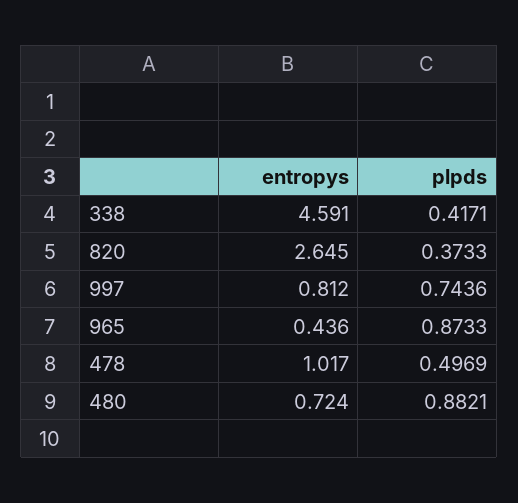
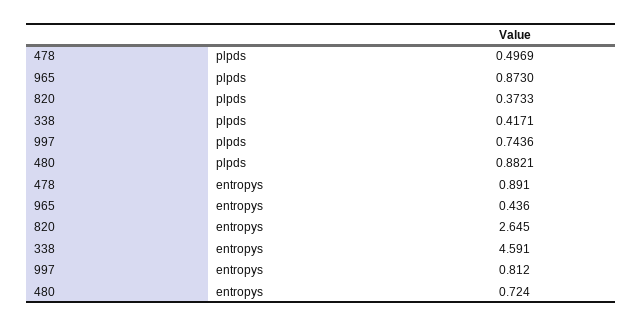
plpds, 965: 0.8733 -> 0.873
entropys, 478: 1.017 -> 0.891

